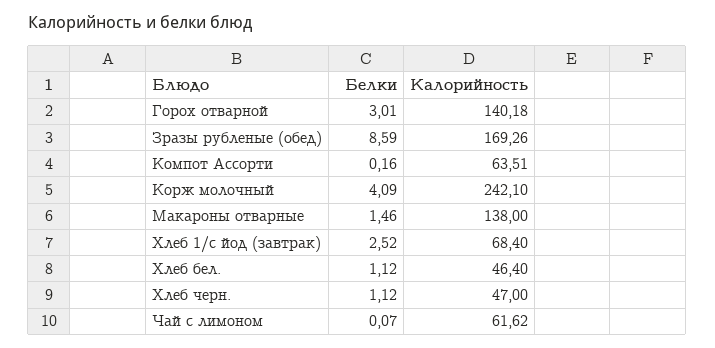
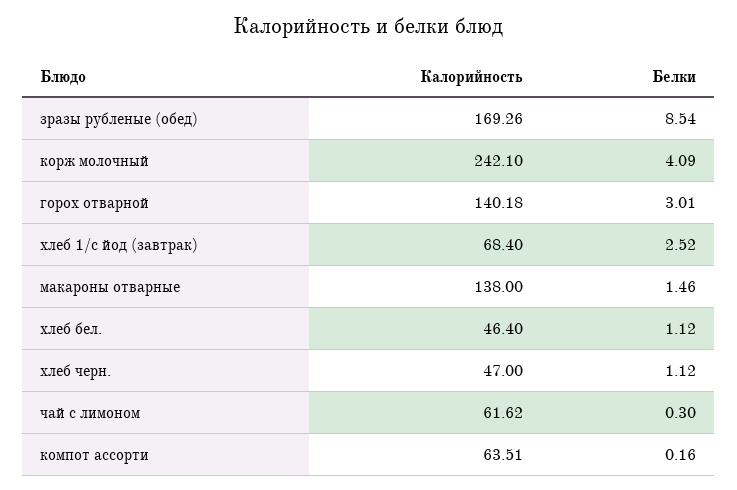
Белки, Зразы рубленые (обед): 8.59 -> 8.54
Белки, Чай с лимоном: 0.07 -> 0.3

